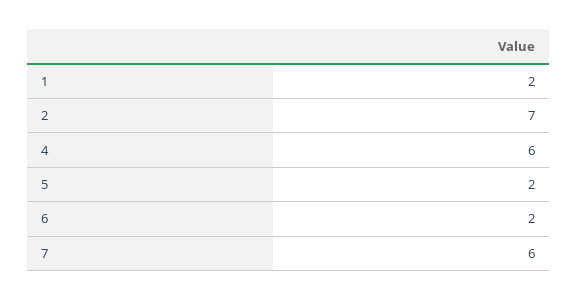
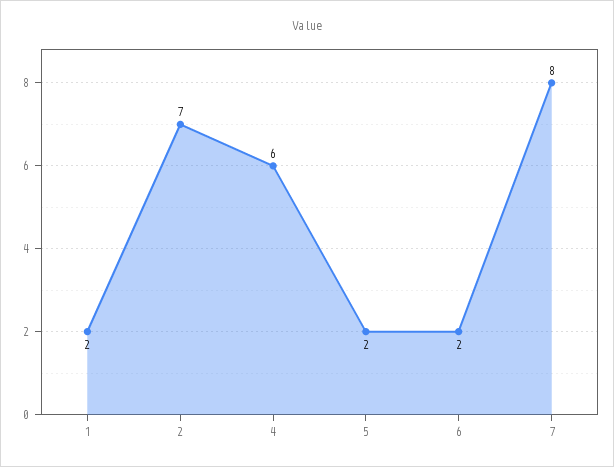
7: 6 -> 8

